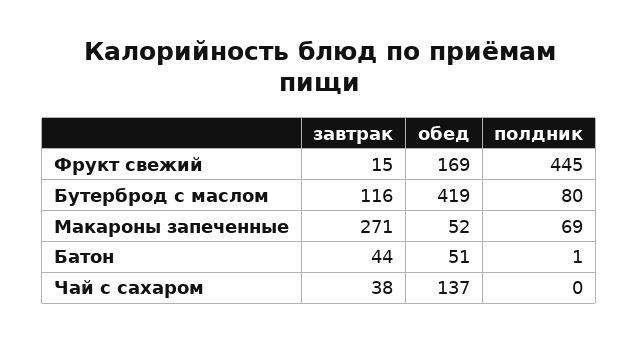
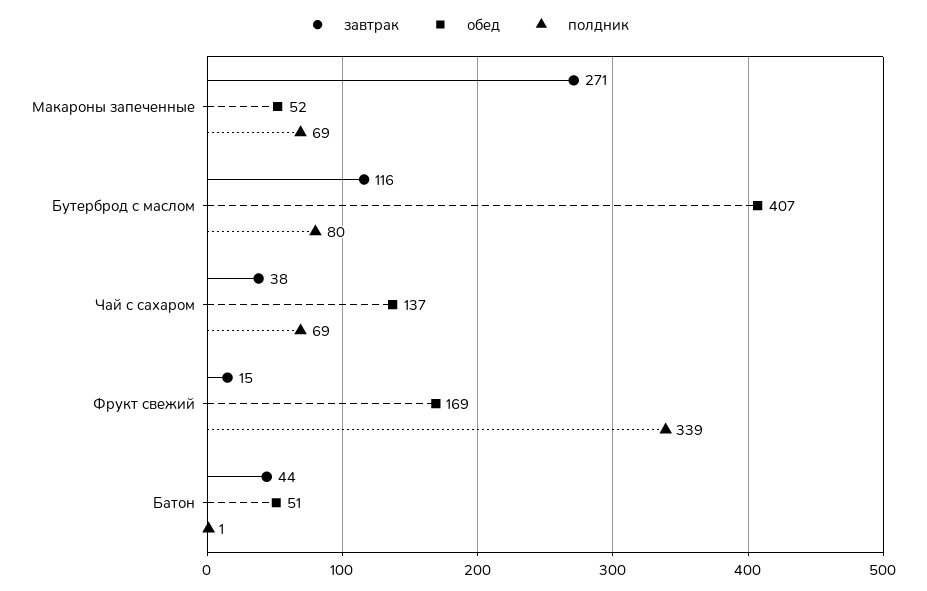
полдник, Фрукт свежий: 445 -> 339
обед, Бутерброд с маслом: 419 -> 407
полдник, Чай с сахаром: 0 -> 69

